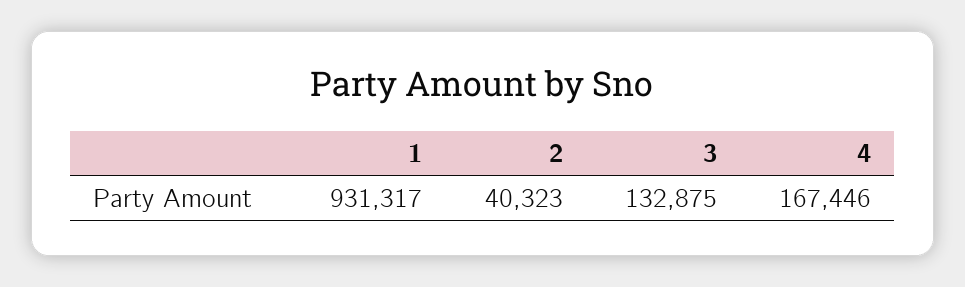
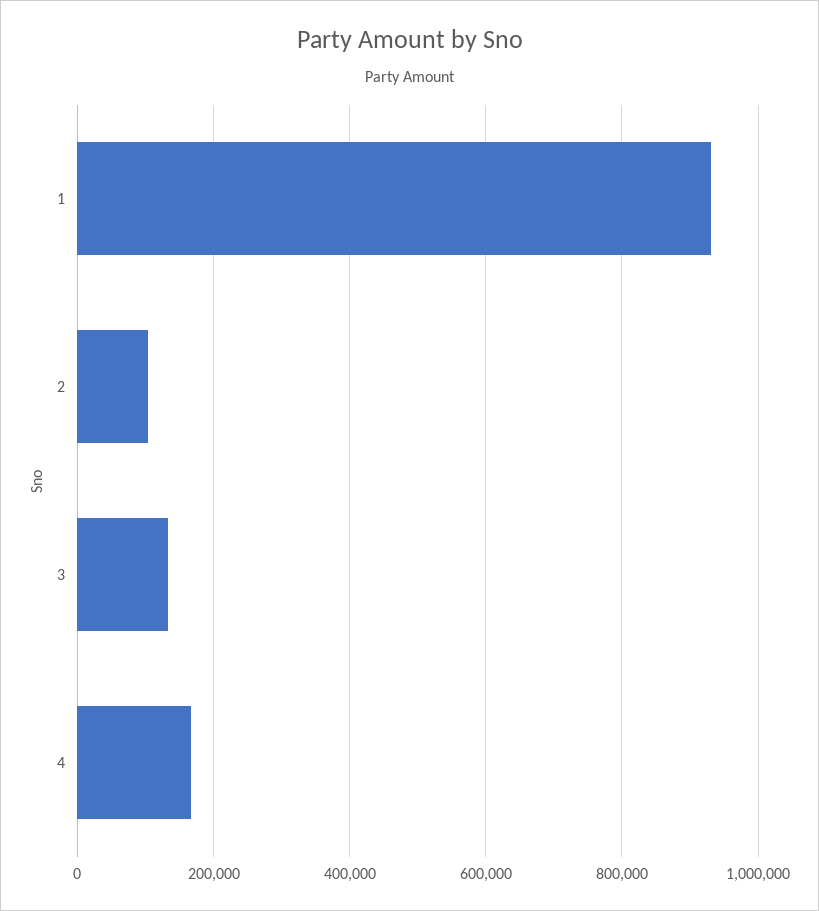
2: 40323 -> 100000

